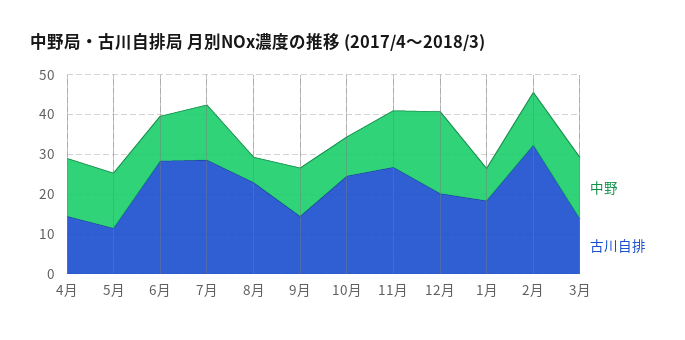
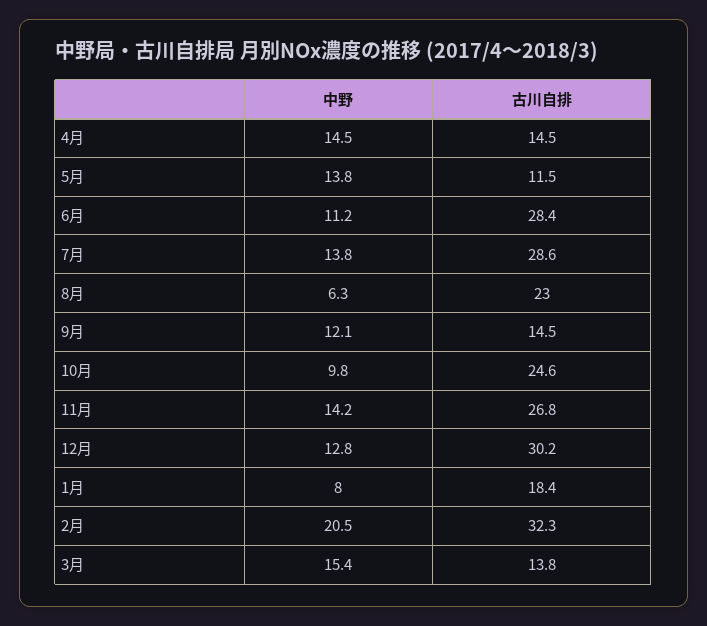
中野, 12月: 20 -> 12.8
古川自排, 12月: 20 -> 30.2
中野, 2月: 12.5 -> 20.5

